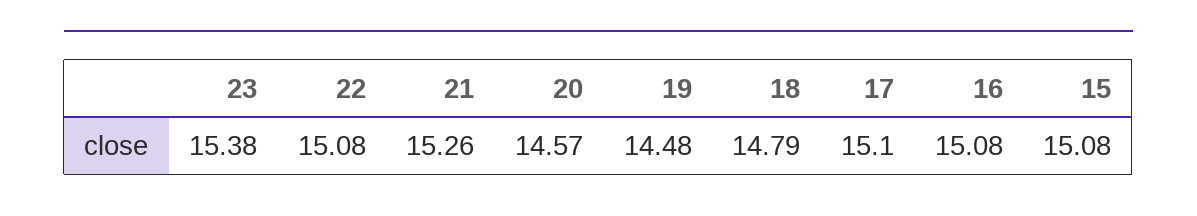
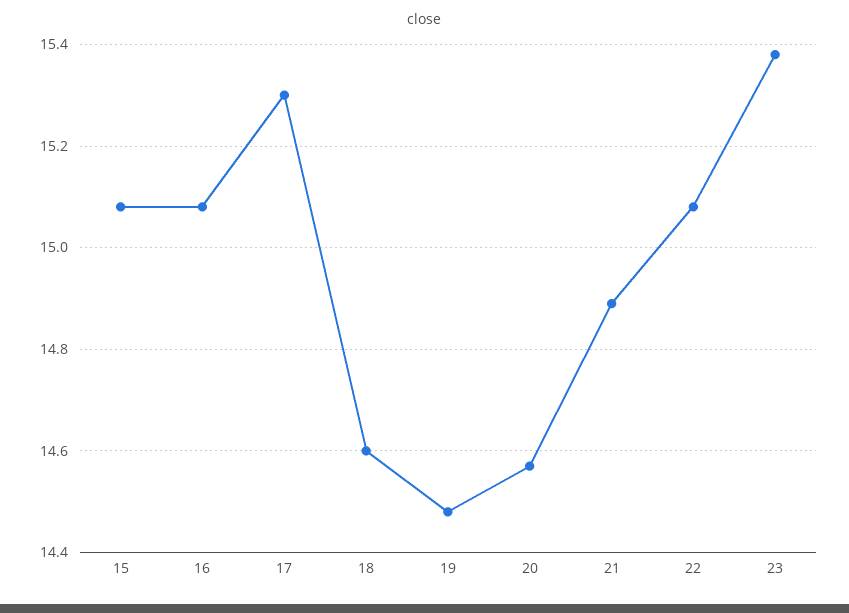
21: 15.26 -> 14.9
18: 14.79 -> 14.6
17: 15.1 -> 15.3

